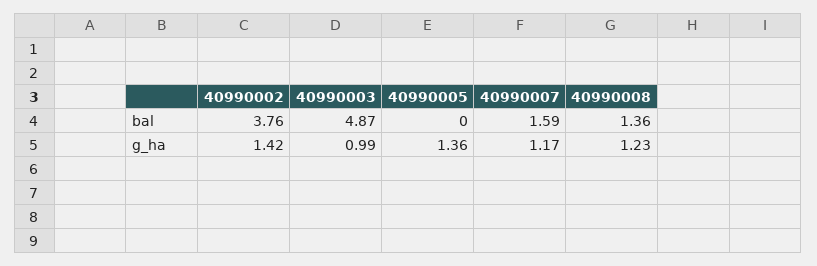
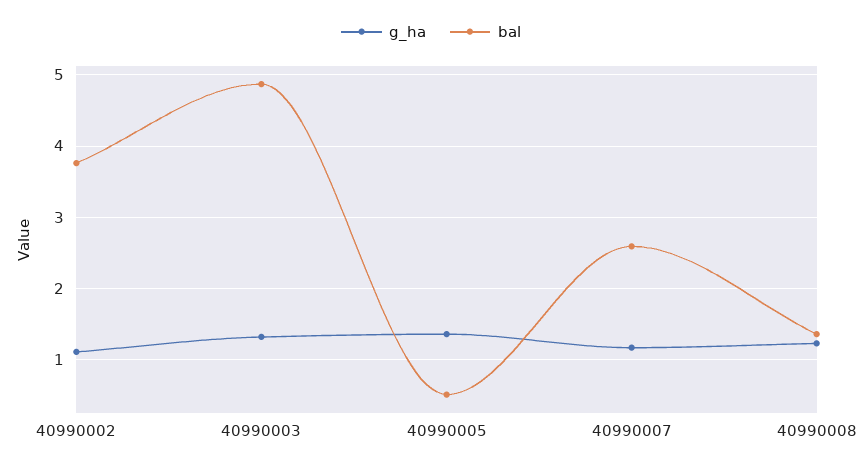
bal, 40990005: 0 -> 0.5
bal, 40990007: 1.59 -> 2.6
g_ha, 40990002: 1.42 -> 1.1
g_ha, 40990003: 0.99 -> 1.3

